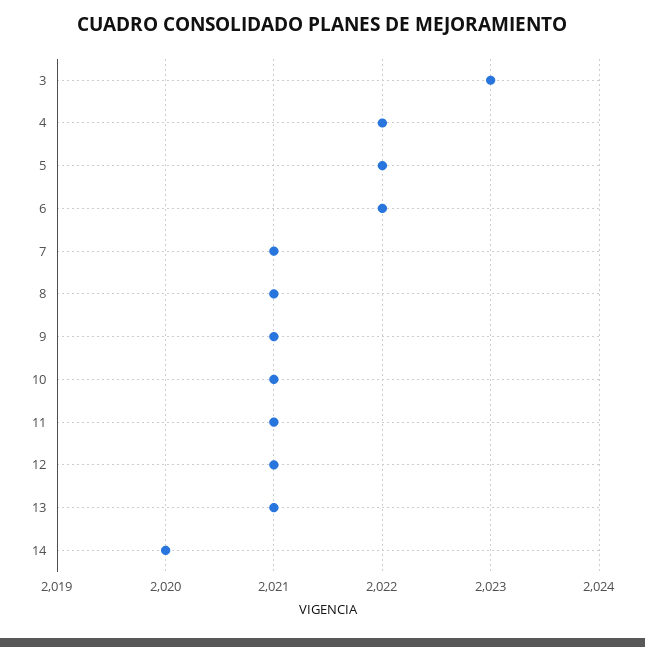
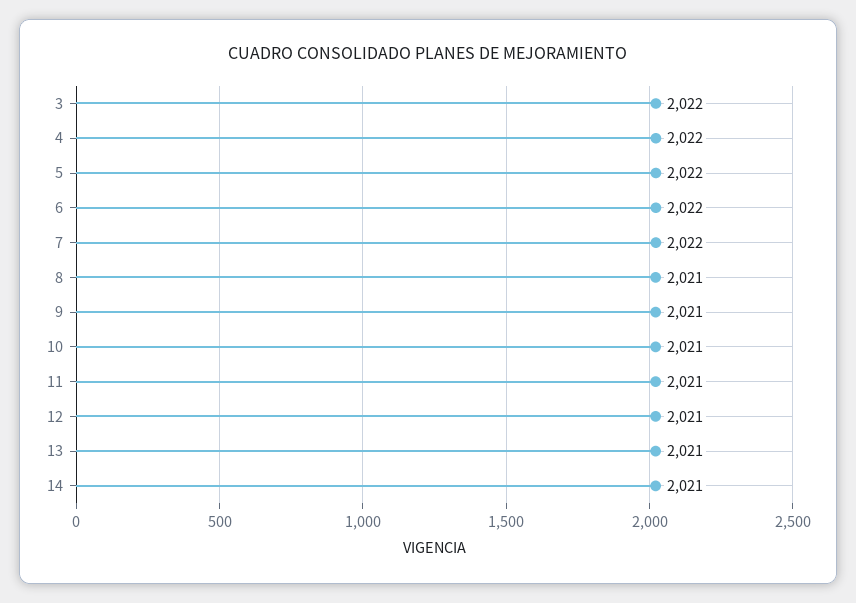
3: 2023 -> 2022
7: 2021 -> 2022
14: 2020 -> 2021

